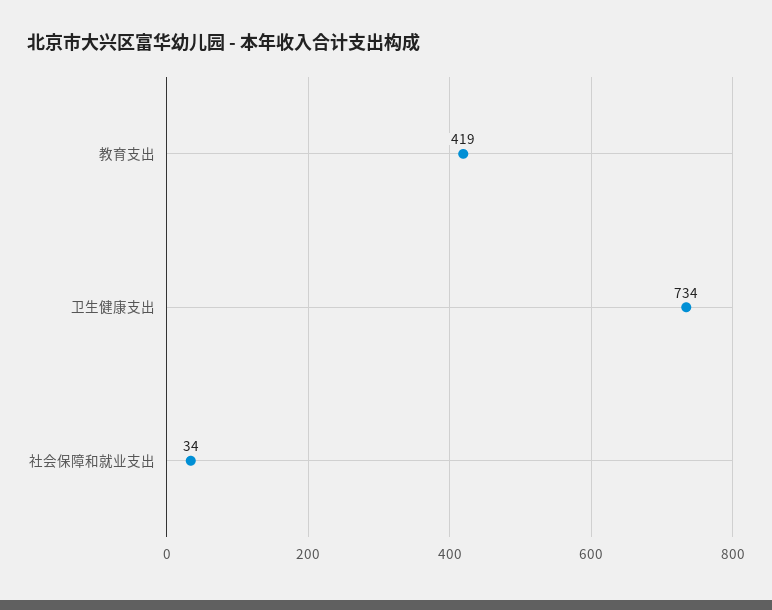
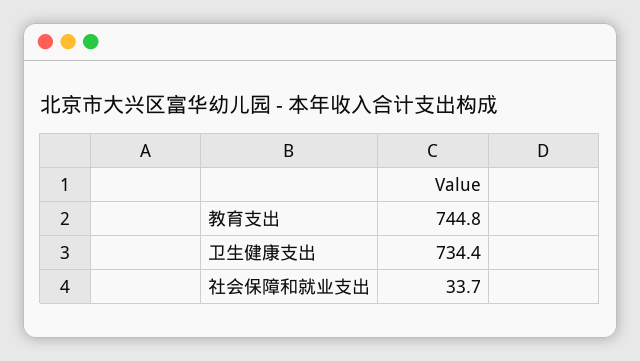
教育支出: 419 -> 744.8

